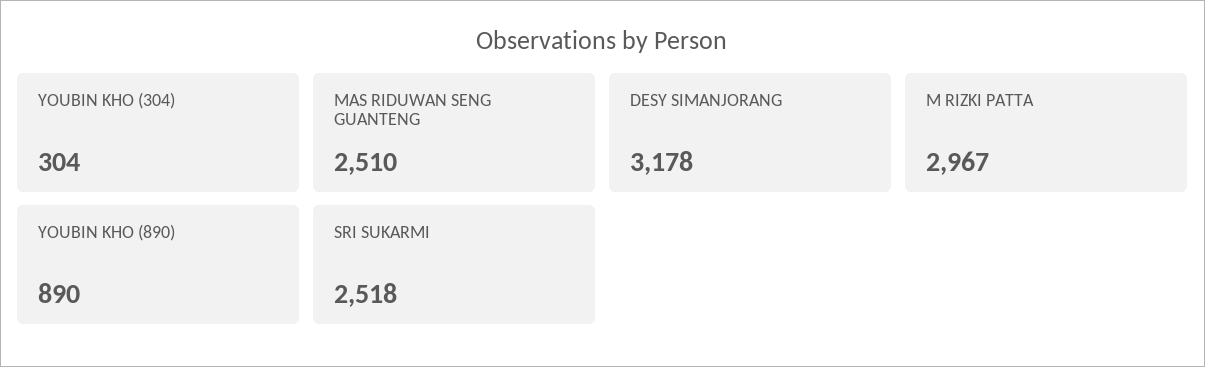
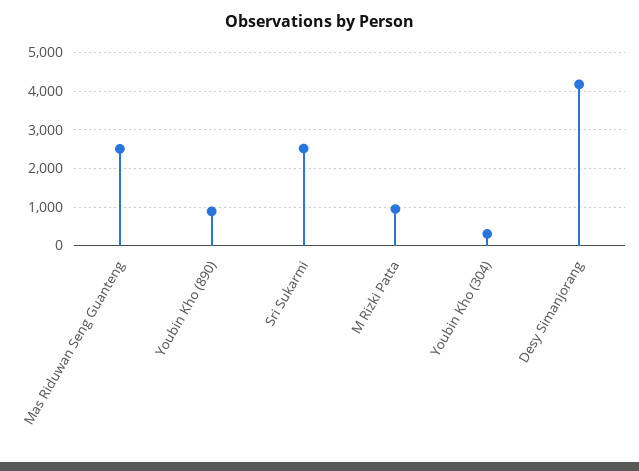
DESY SIMANJORANG: 3178 -> 4200
M RIZKI PATTA: 2967 -> 1000

